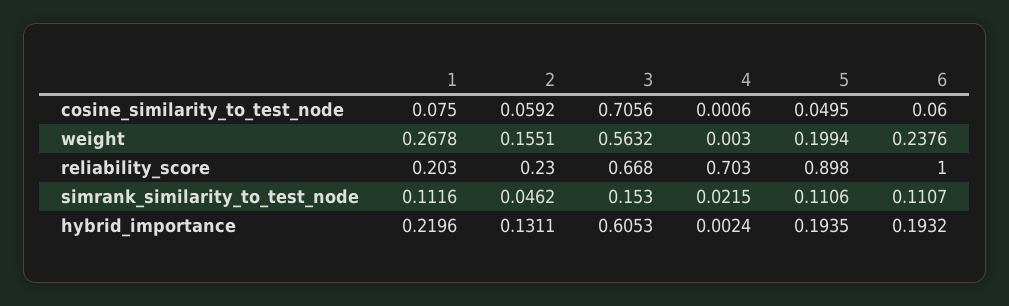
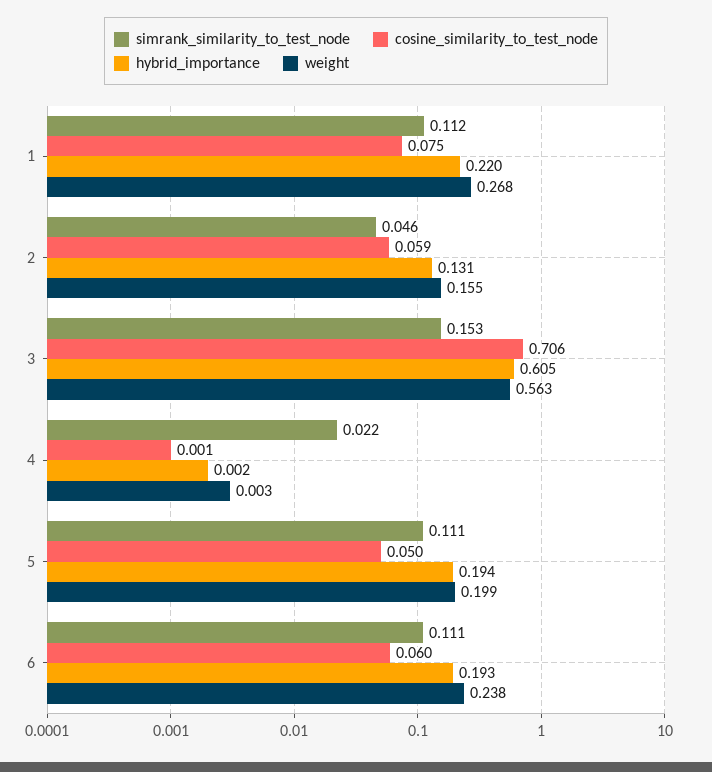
reliability_score, 1: 0.203 -> none
reliability_score, 2: 0.23 -> none
reliability_score, 3: 0.668 -> none
reliability_score, 4: 0.703 -> none
reliability_score, 5: 0.898 -> none
reliability_score, 6: 1 -> none

